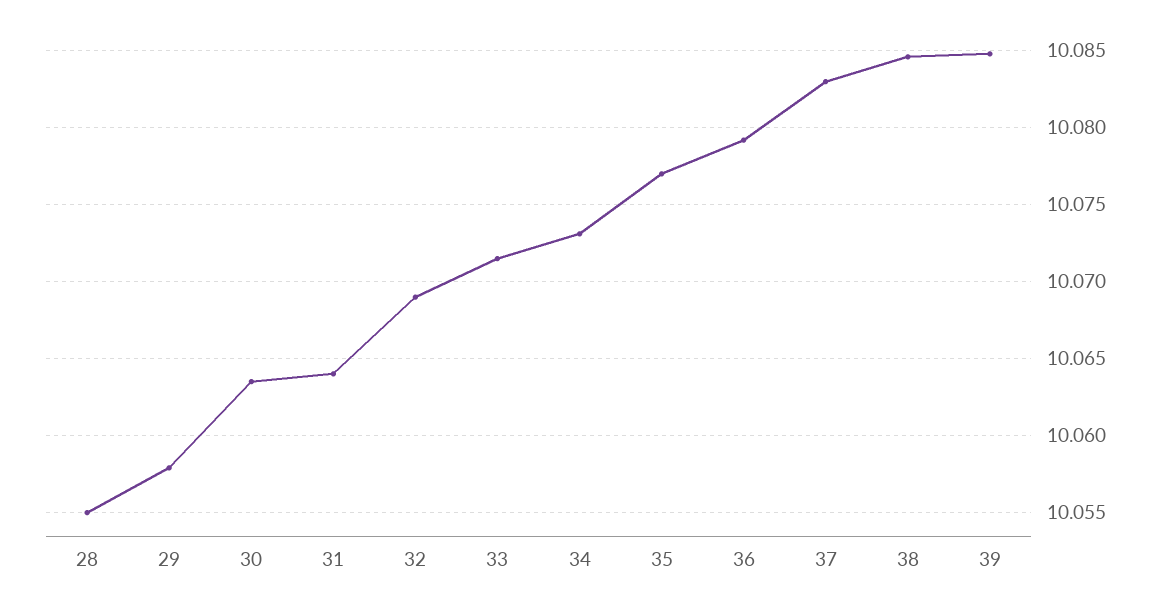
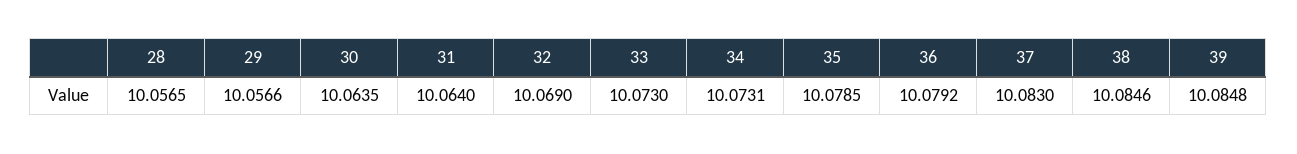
28: 10.055 -> 10.0565
29: 10.058 -> 10.0566
33: 10.0715 -> 10.073
35: 10.077 -> 10.0785

